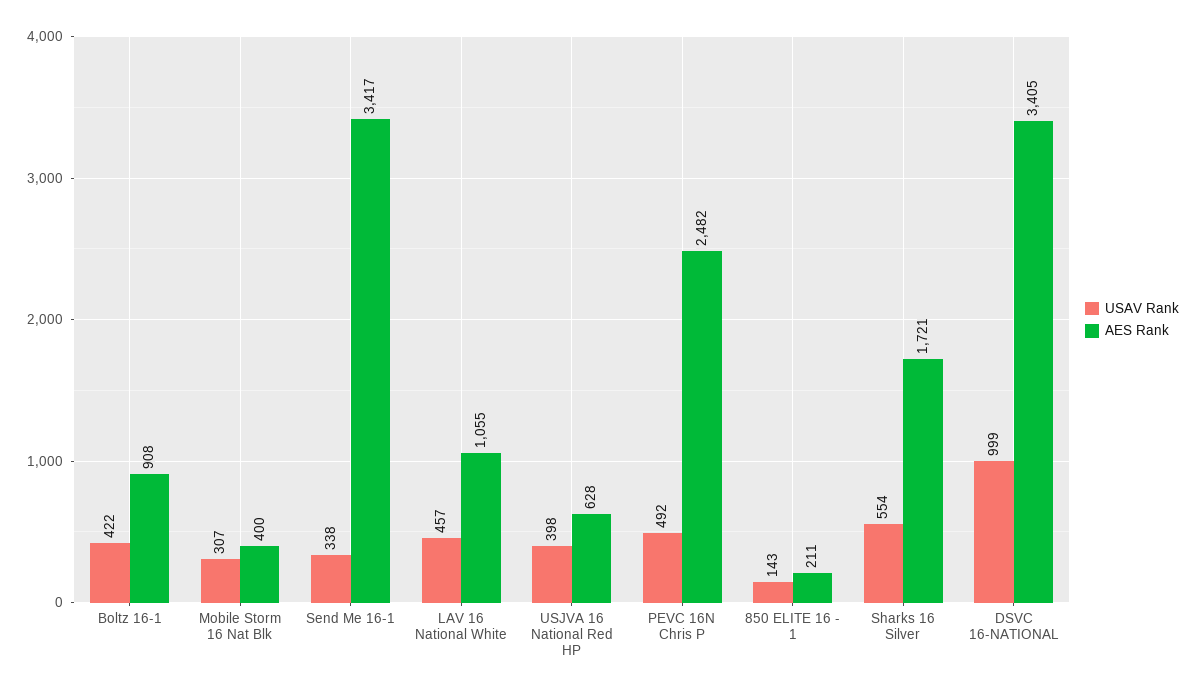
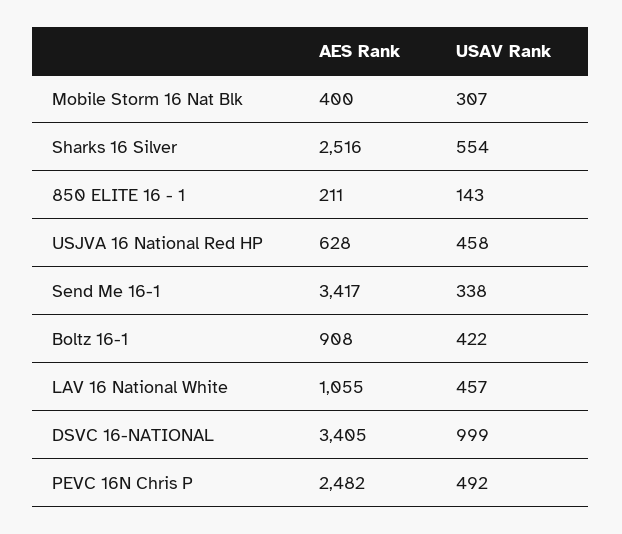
USAV Rank, USJVA 16 National Red HP: 398 -> 458
AES Rank, Sharks 16 Silver: 1721 -> 2516

